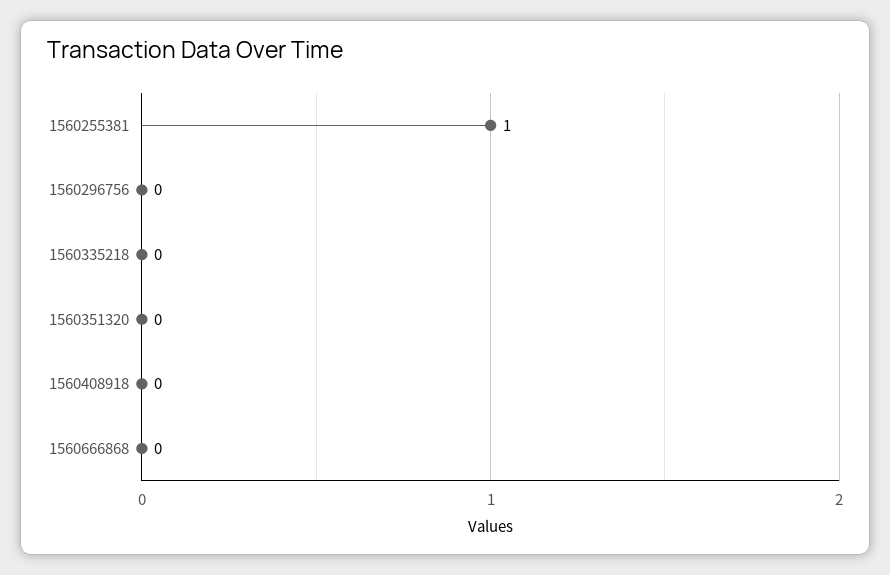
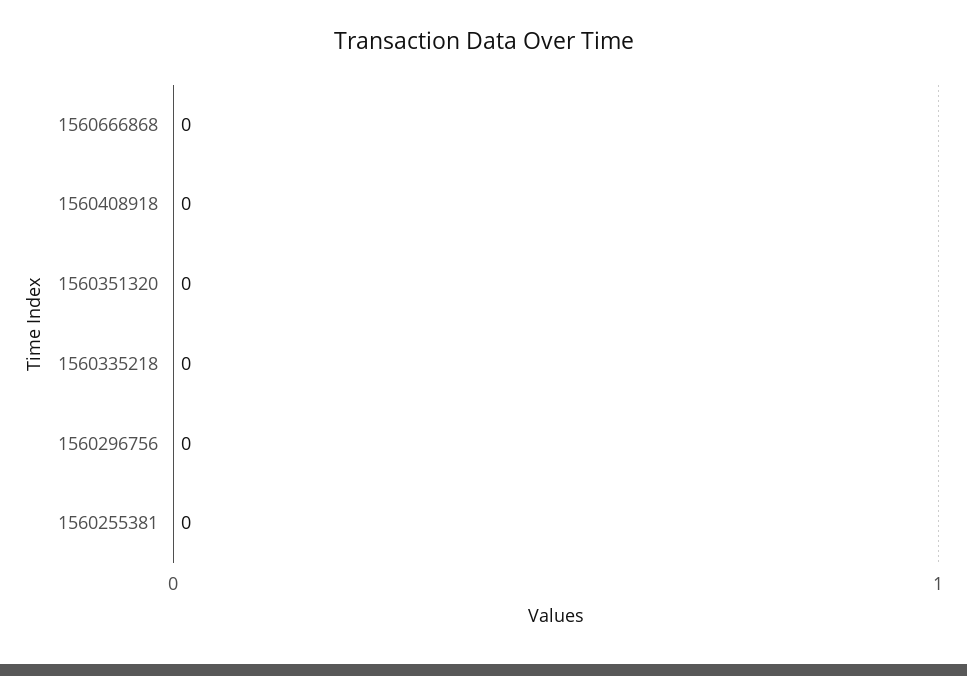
1560255381: 1 -> 0

